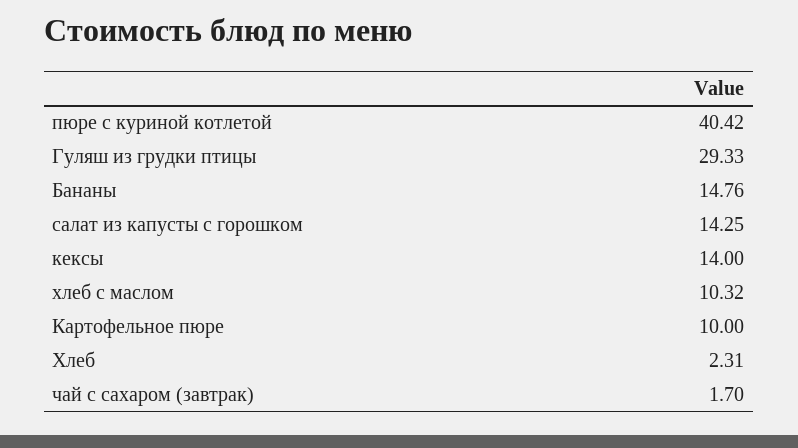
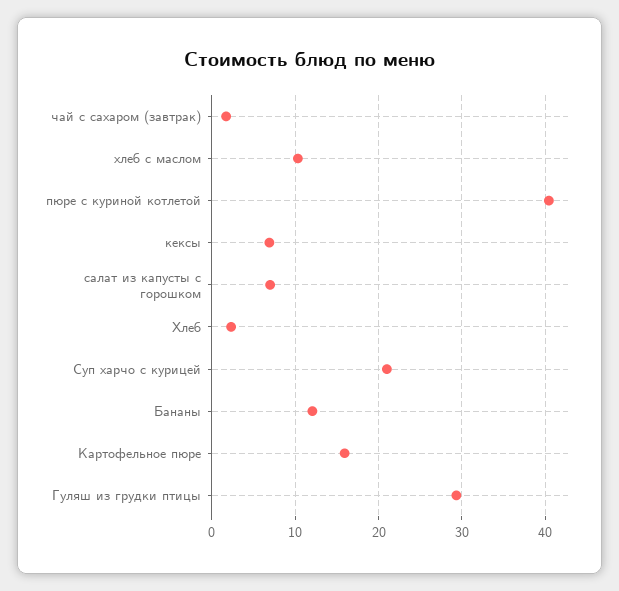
Бананы: 14.76 -> 12
салат из капусты с горошком: 14.25 -> 7
кексы: 14 -> 7
Картофельное пюре: 10 -> 16
Суп харчо с курицей: none -> 21

